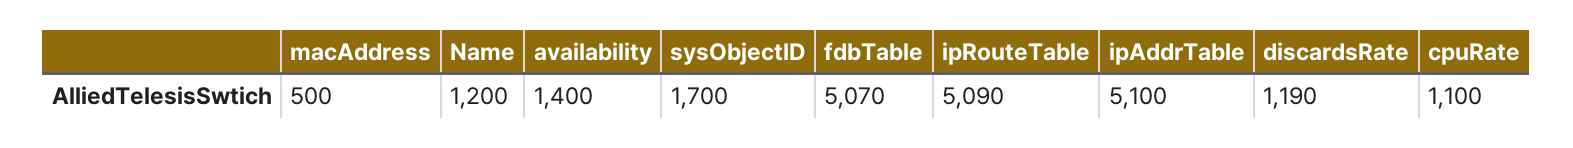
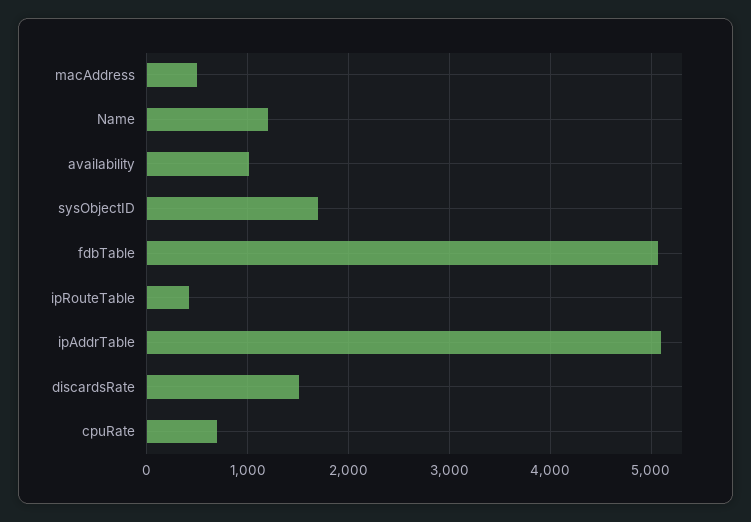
availability: 1400 -> 1000
ipRouteTable: 5090 -> 400
discardsRate: 1190 -> 1500
cpuRate: 1100 -> 700

